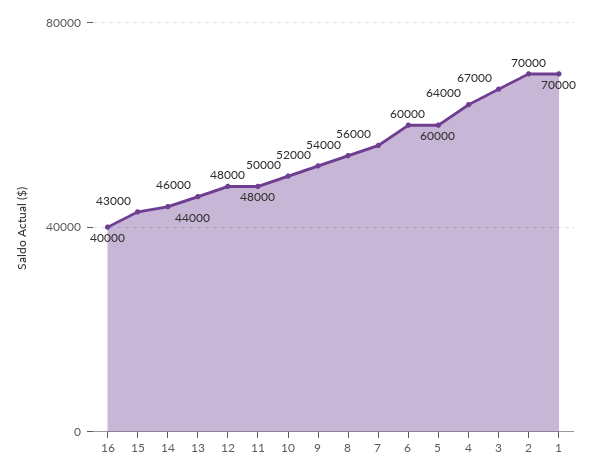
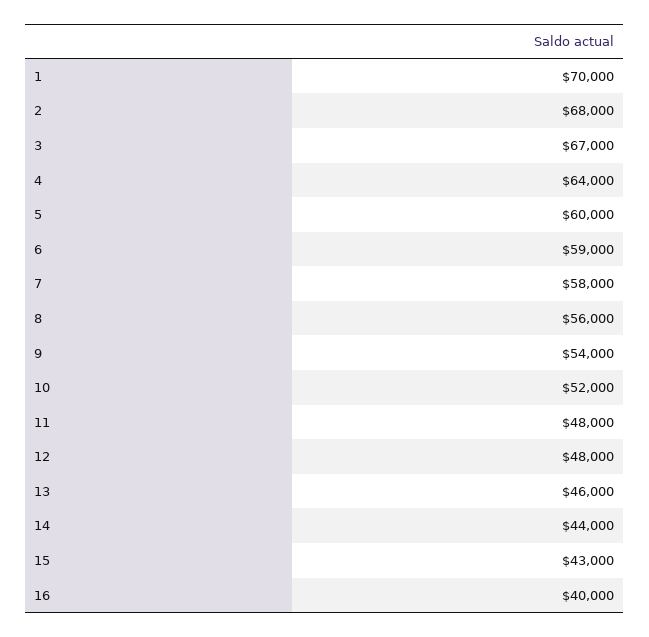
10: 50000 -> 52000
9: 52000 -> 54000
8: 54000 -> 56000
7: 56000 -> 58000
6: 60000 -> 59000
2: 70000 -> 68000

